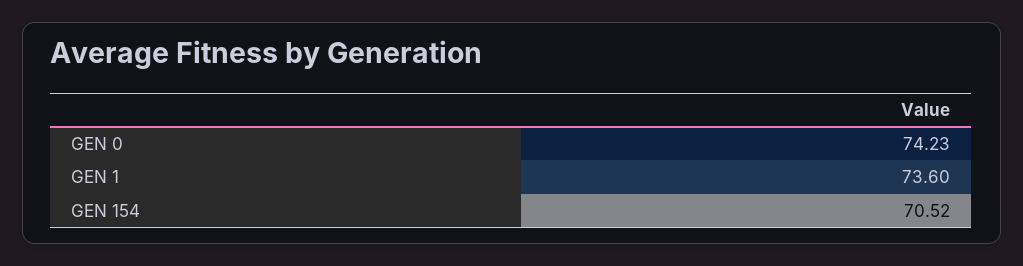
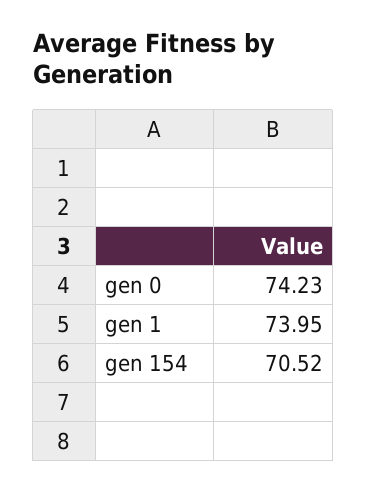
GEN 1: 73.6 -> 73.95

